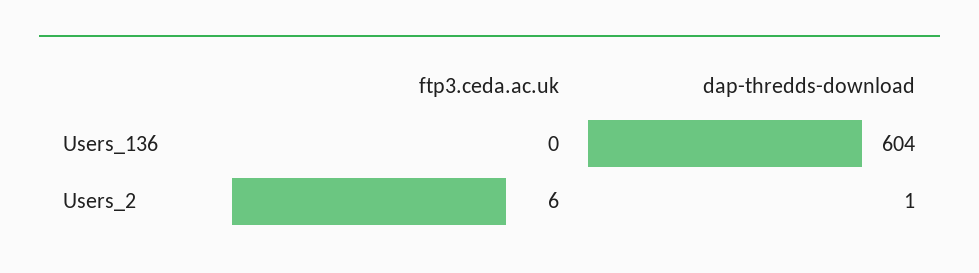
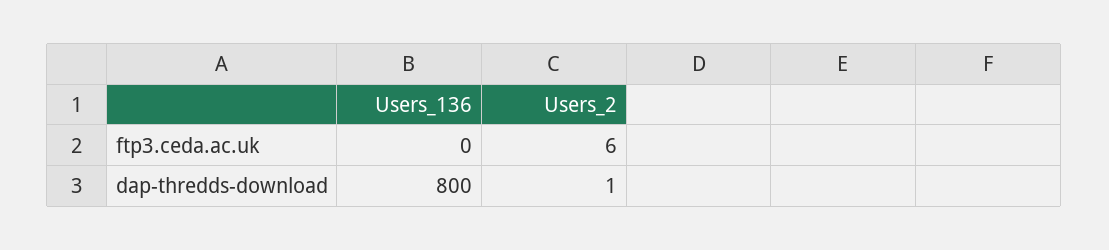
dap-thredds-download, Users_136: 604 -> 800

